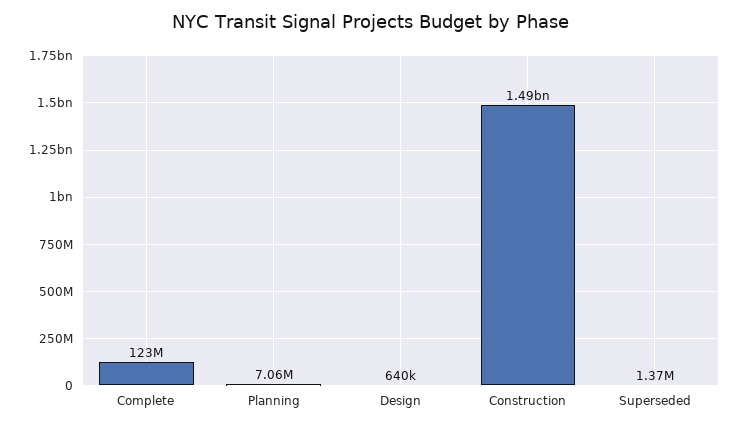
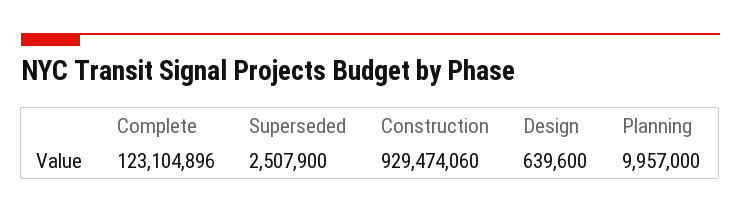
Planning: 7060000 -> 9957000
Construction: 1490000000 -> 929474060
Superseded: 1370000 -> 2507900

